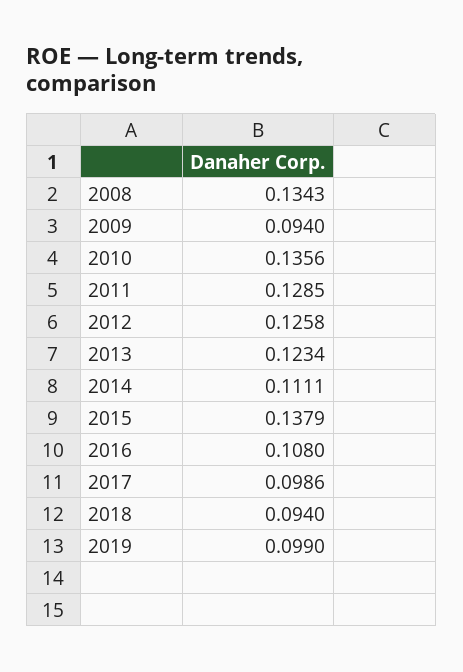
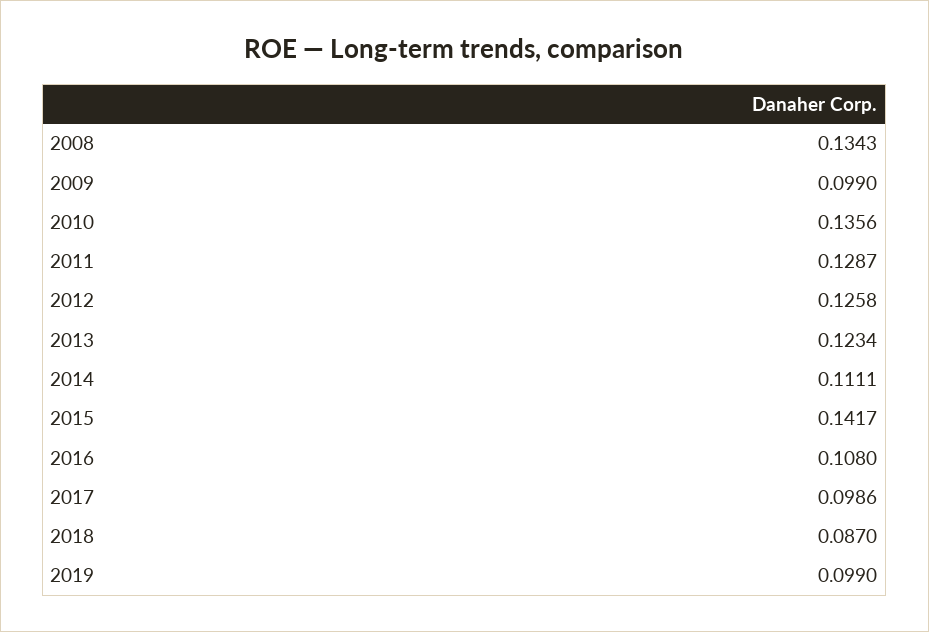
2009: 0.094 -> 0.099
2011: 0.1285 -> 0.1287
2015: 0.1379 -> 0.1417
2018: 0.094 -> 0.087

